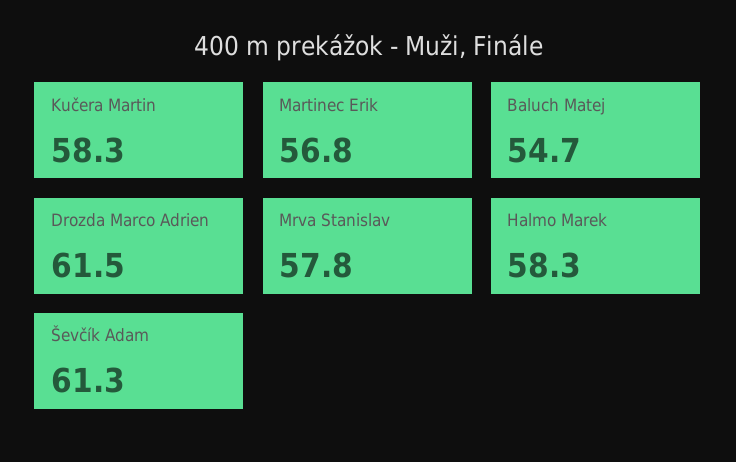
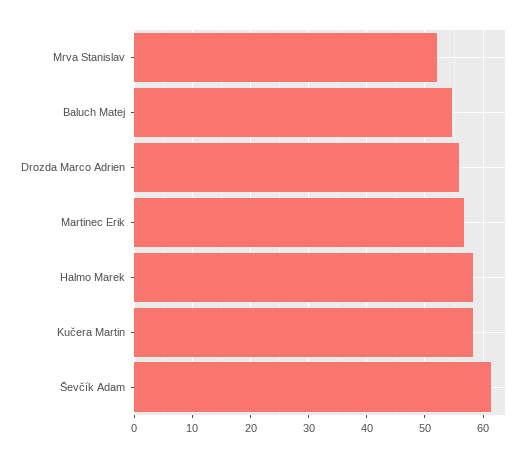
Drozda Marco Adrien: 61.5 -> 56
Mrva Stanislav: 57.8 -> 52

